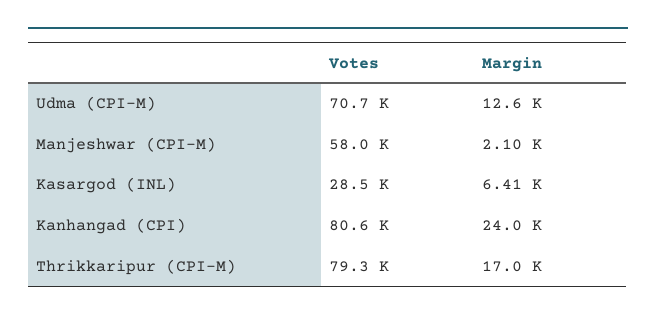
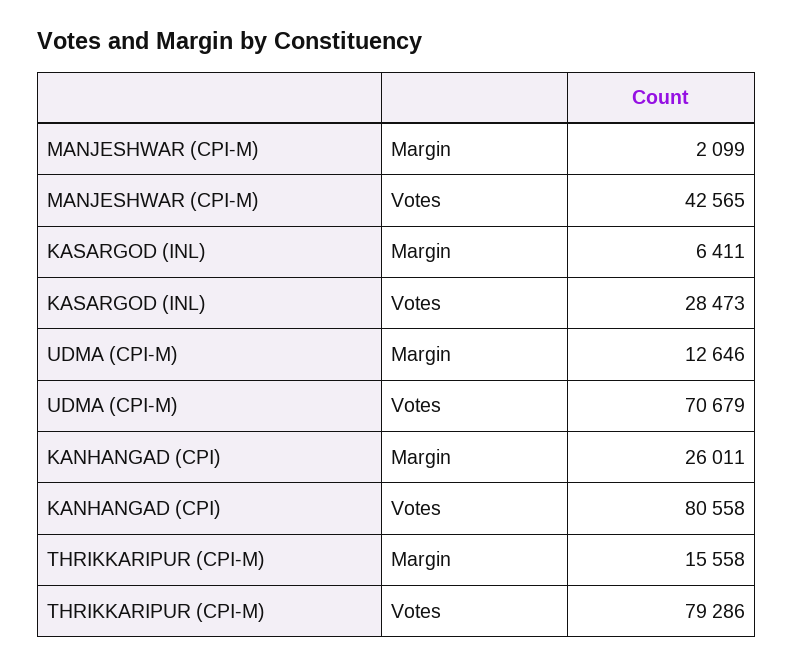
Votes, Manjeshwar (CPI-M): 58000 -> 42565
Margin, Kanhangad (CPI): 24000 -> 26011
Margin, Thrikkaripur (CPI-M): 17000 -> 15558

